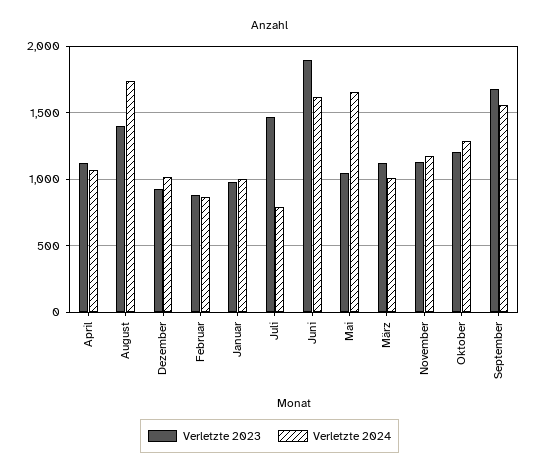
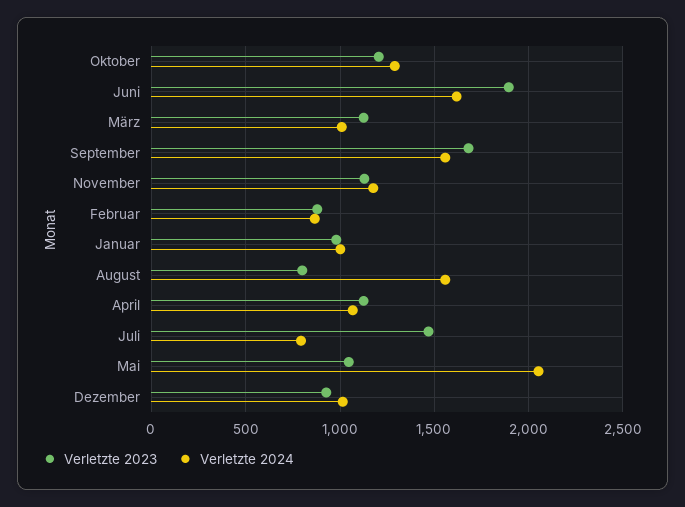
Verletzte 2023, August: 1400 -> 800
Verletzte 2024, August: 1750 -> 1550
Verletzte 2024, Mai: 1650 -> 2050

